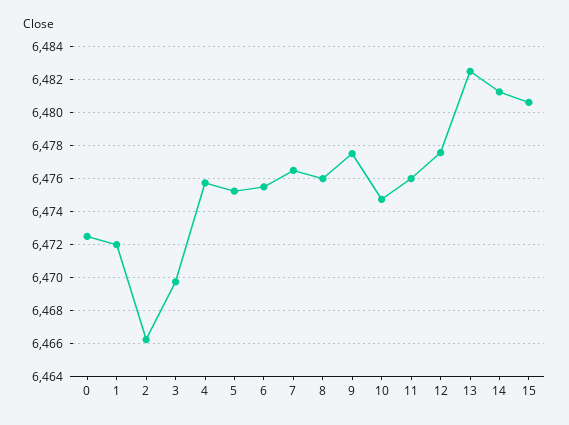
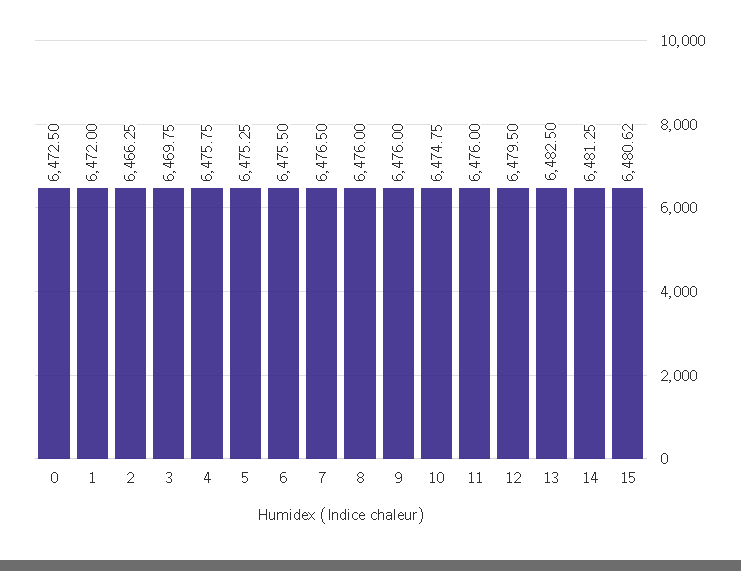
9: 6477.5 -> 6476
12: 6477.5 -> 6479.5

